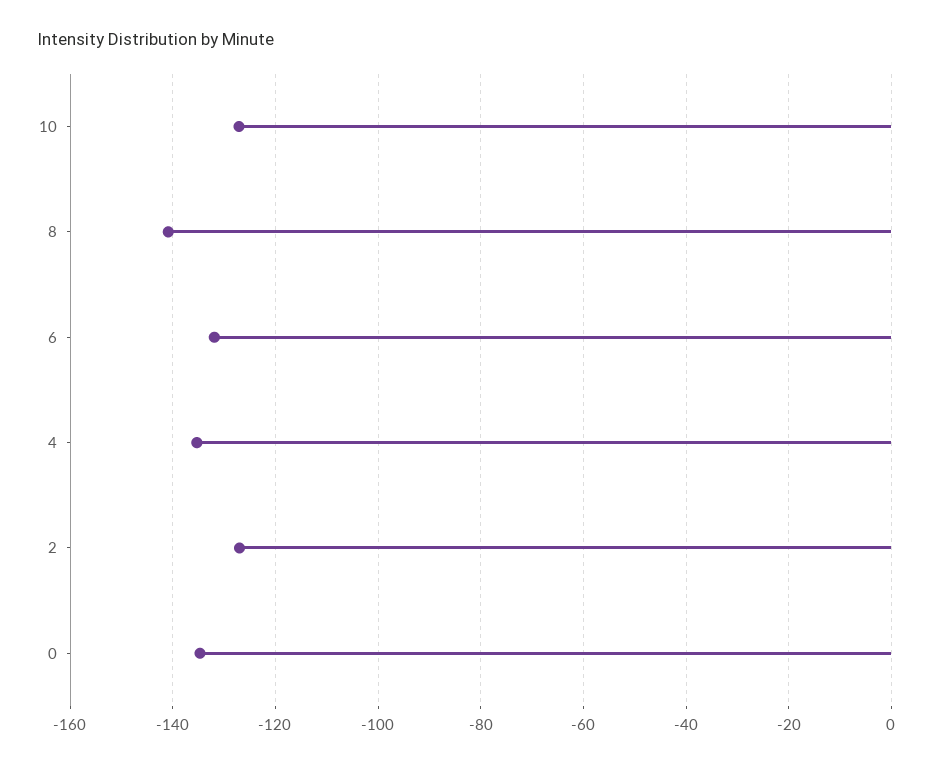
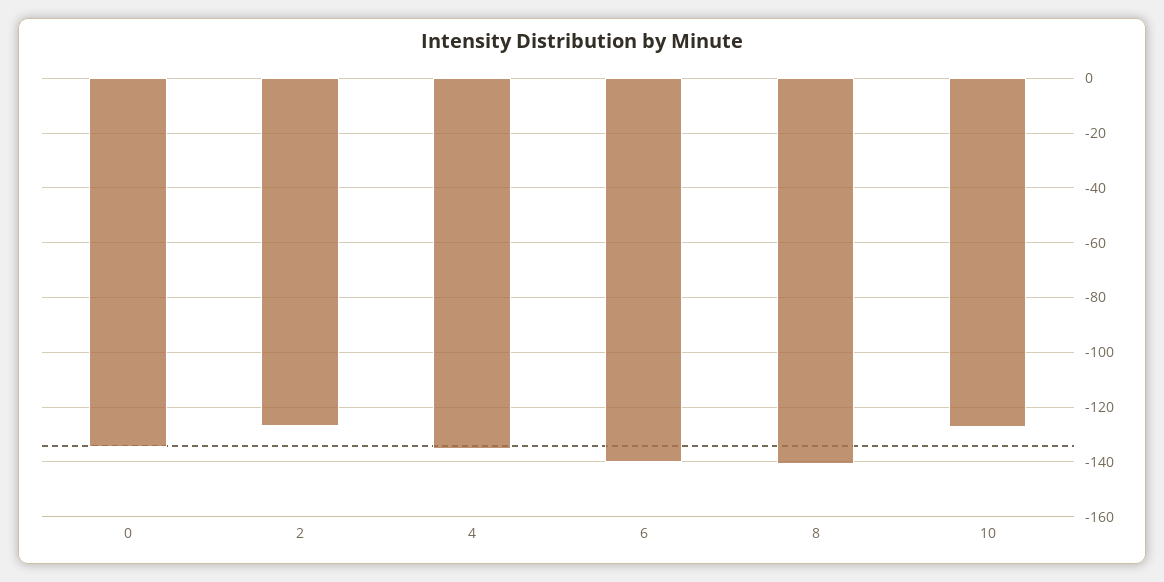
6: -132 -> -140

